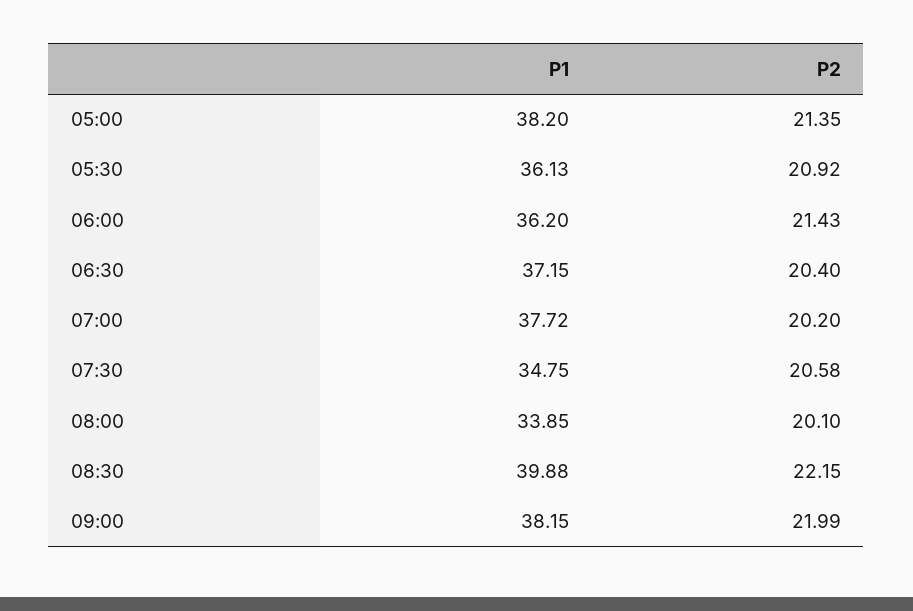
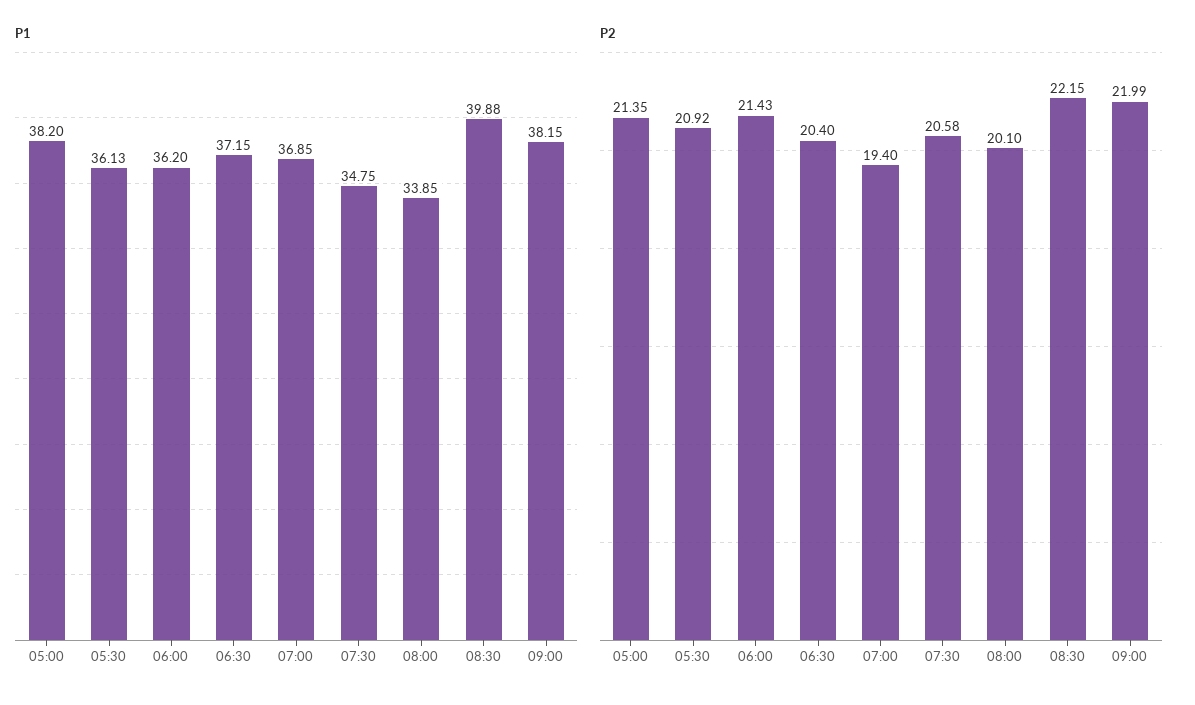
P1, 07:00: 37.72 -> 36.85
P2, 07:00: 20.2 -> 19.4

